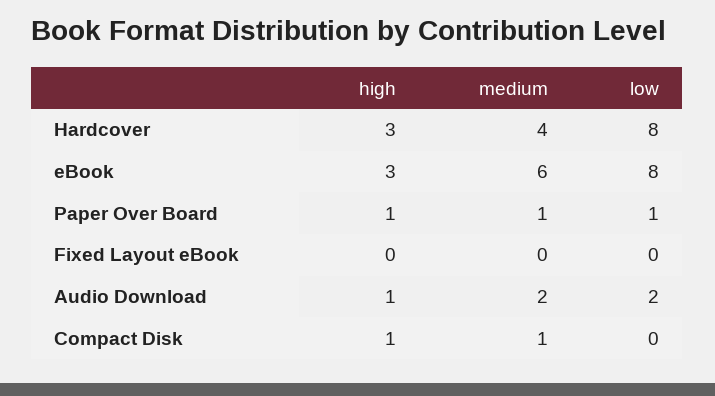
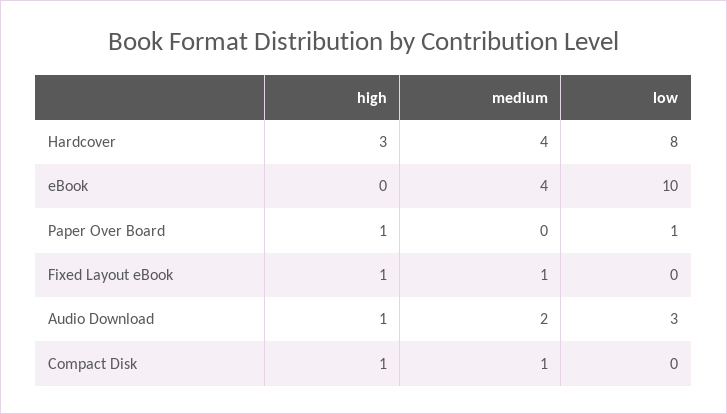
high, eBook: 3 -> 0
medium, eBook: 6 -> 4
low, eBook: 8 -> 10
medium, Paper Over Board: 1 -> 0
high, Fixed Layout eBook: 0 -> 1
medium, Fixed Layout eBook: 0 -> 1
low, Audio Download: 2 -> 3

